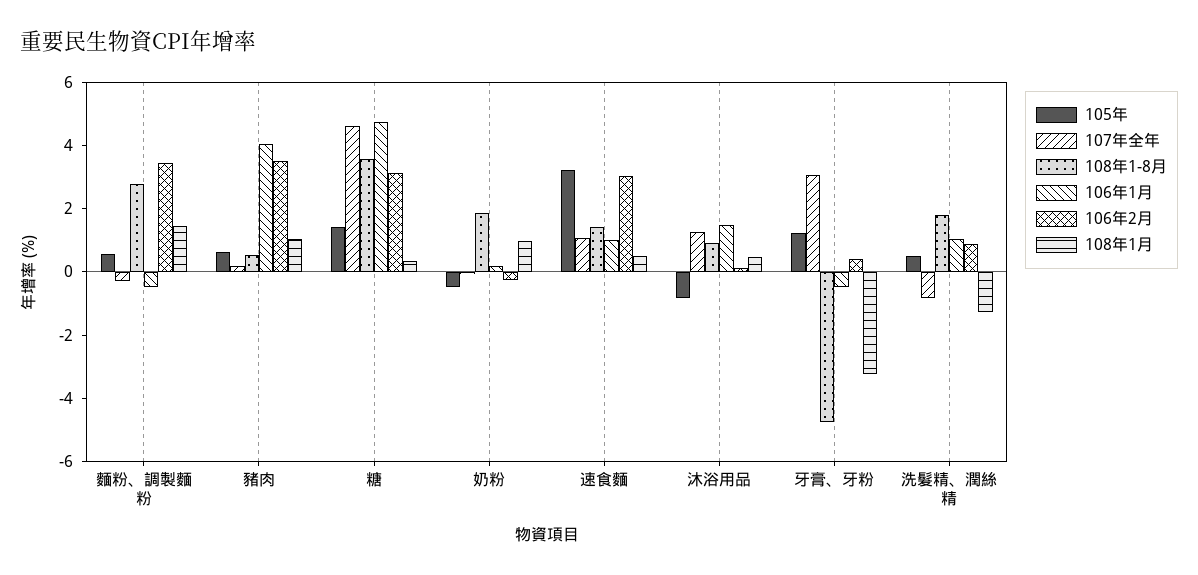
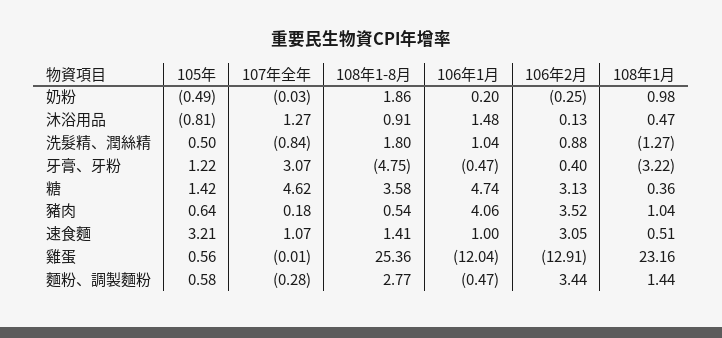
105年, 雞蛋: none -> 0.56
107年全年, 雞蛋: none -> -0.01
108年1-8月, 雞蛋: none -> 25.36
106年1月, 雞蛋: none -> -12.04
106年2月, 雞蛋: none -> -12.91
108年1月, 雞蛋: none -> 23.16

